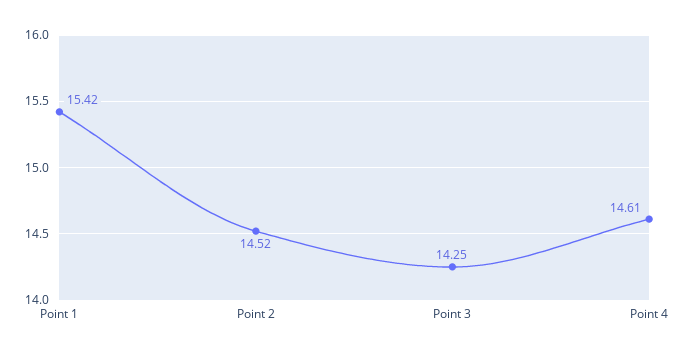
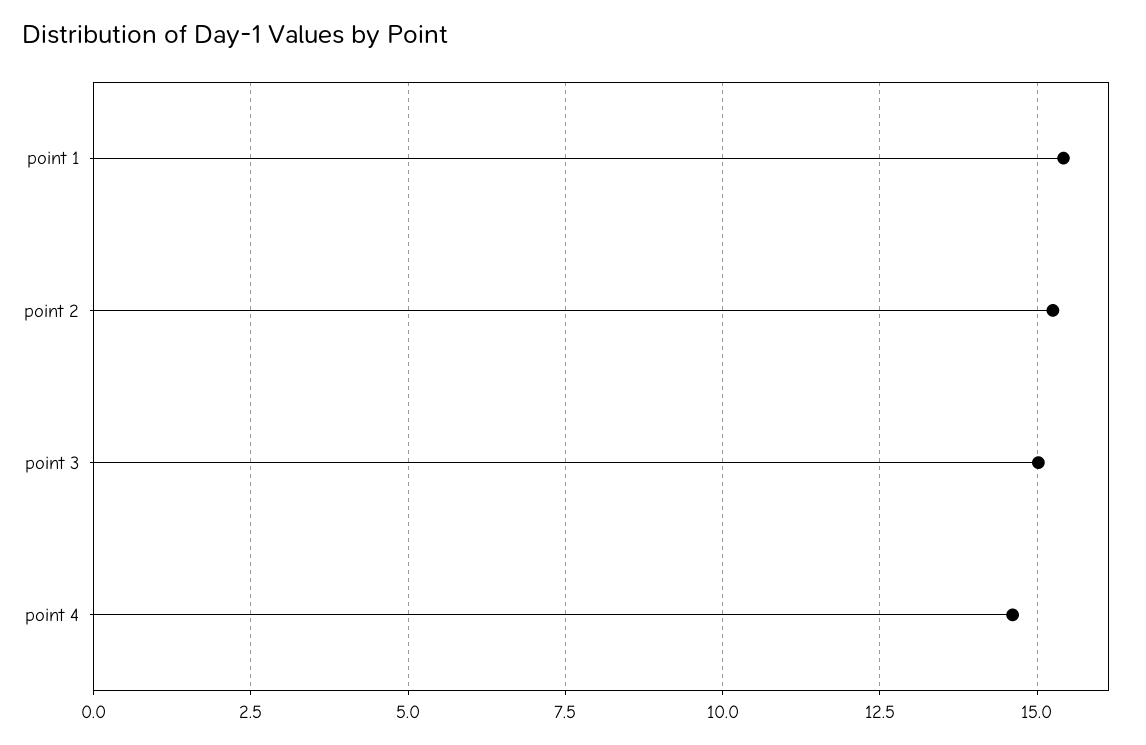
Point 2: 14.52 -> 15.25
Point 3: 14.25 -> 15

